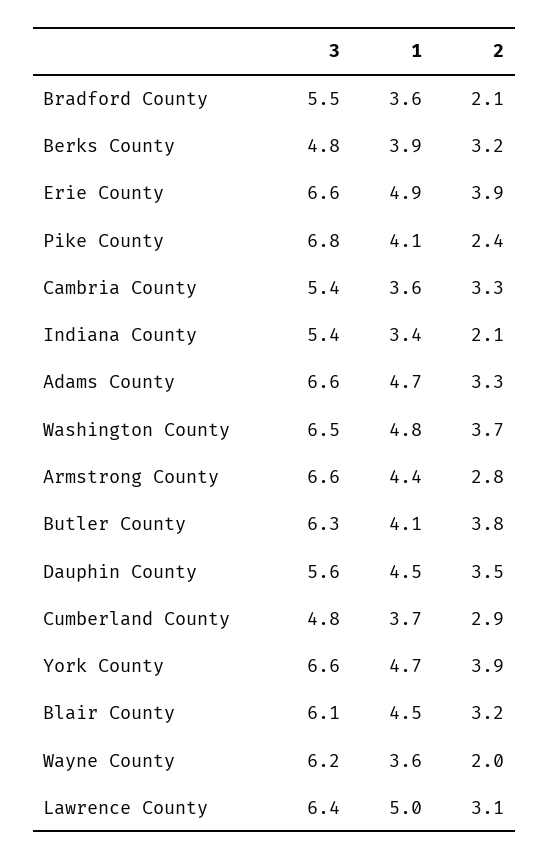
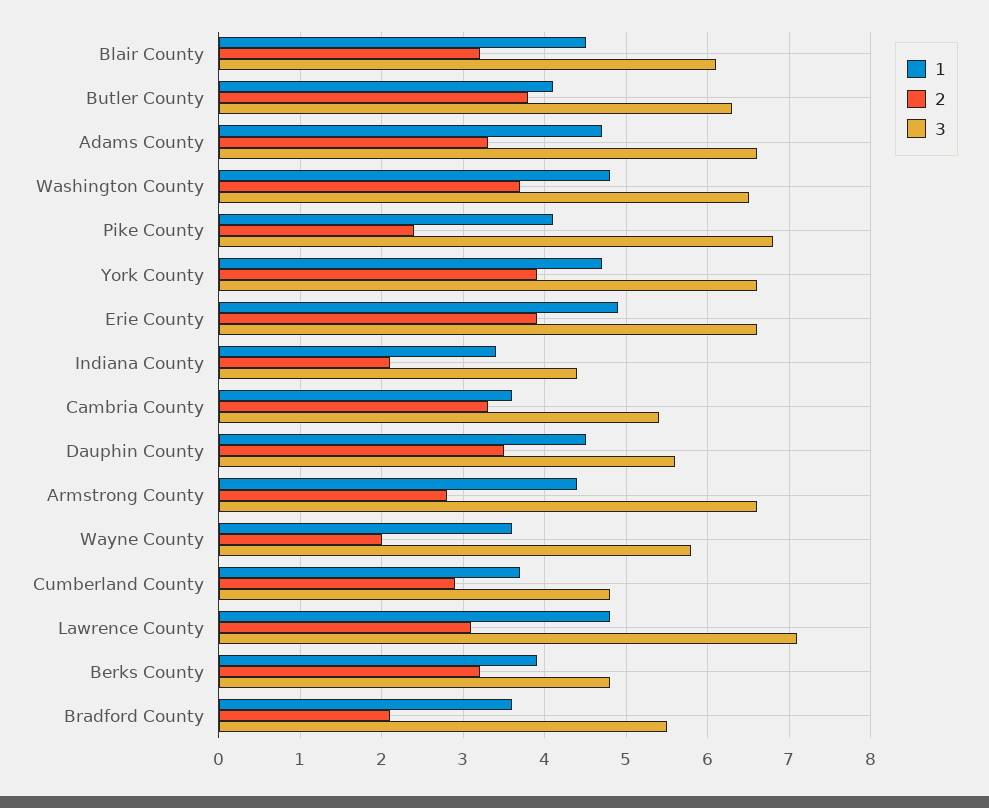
3, Indiana County: 5.4 -> 4.4
3, Wayne County: 6.2 -> 5.8
3, Lawrence County: 6.4 -> 7.1
1, Lawrence County: 5 -> 4.8

